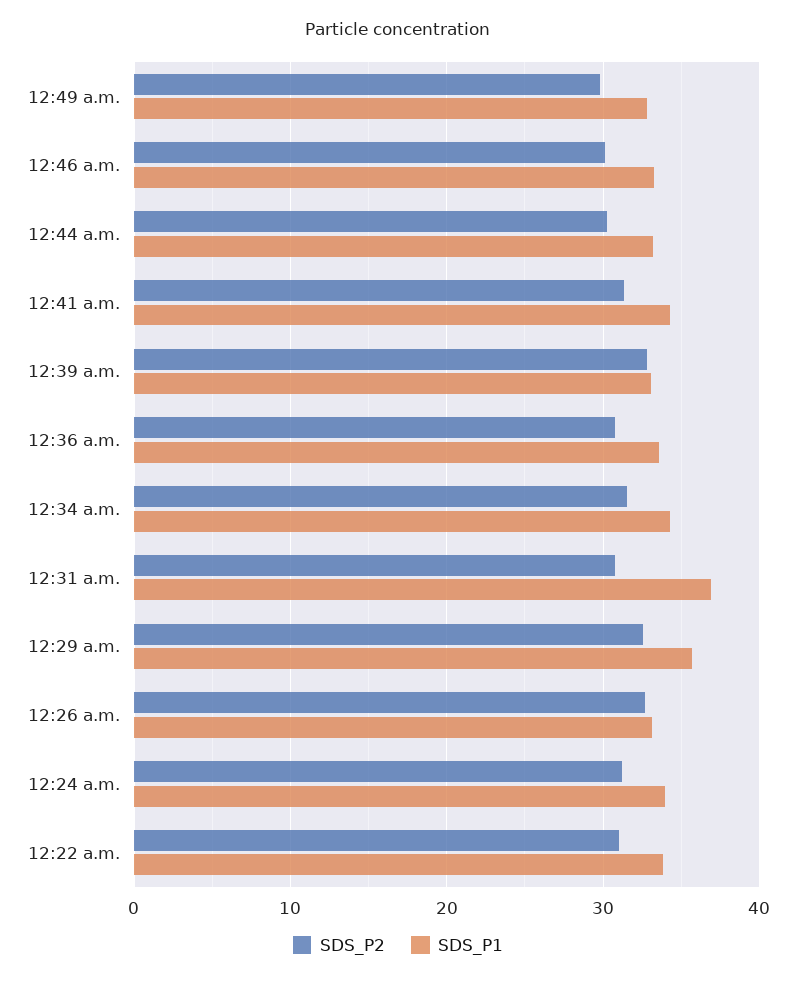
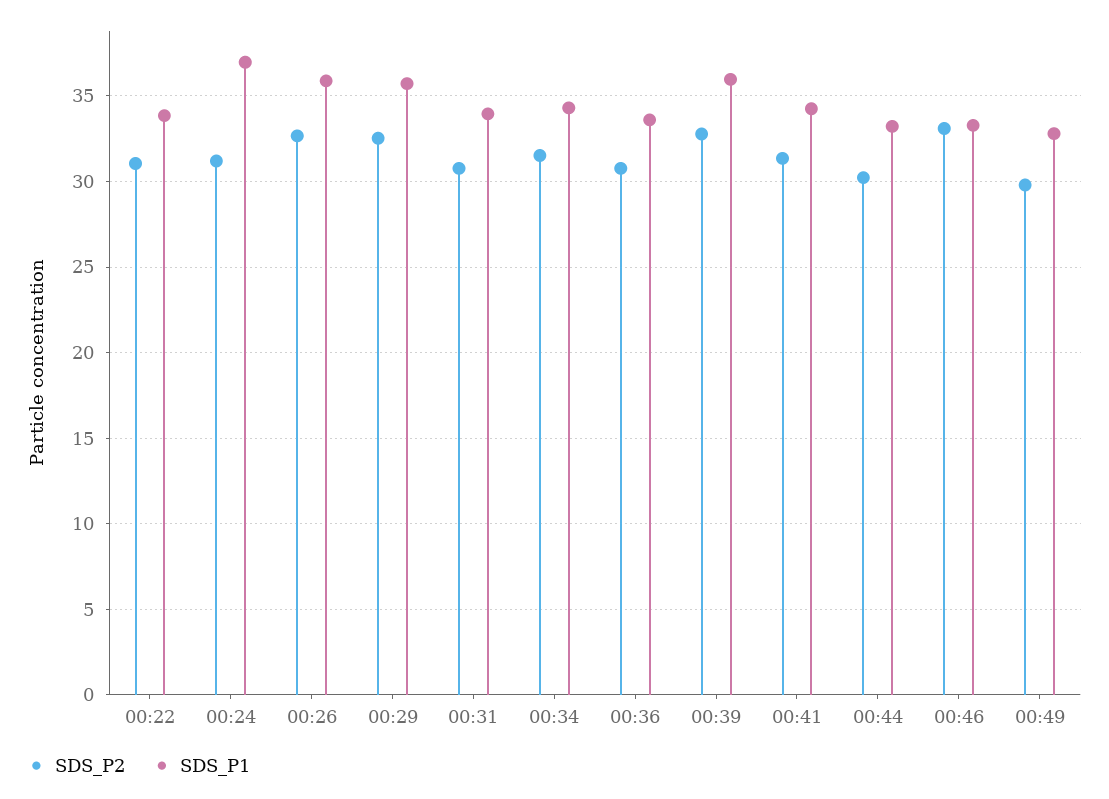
SDS_P2, 12:46 a.m.: 30 -> 33
SDS_P1, 12:39 a.m.: 33 -> 36
SDS_P1, 12:31 a.m.: 37 -> 34
SDS_P1, 12:26 a.m.: 33 -> 36
SDS_P1, 12:24 a.m.: 34 -> 37

